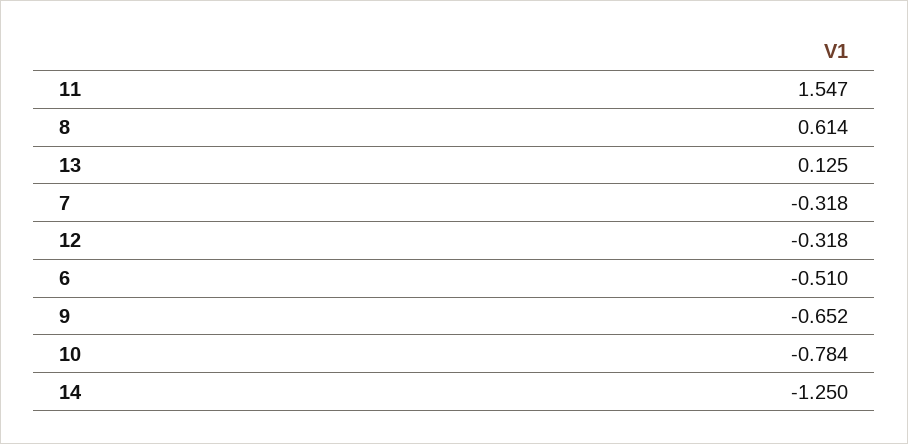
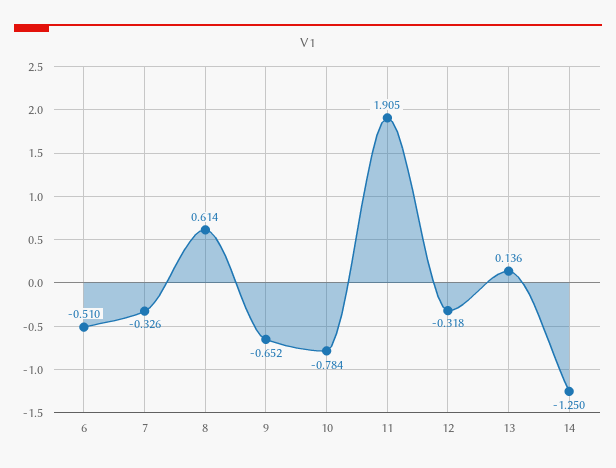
11: 1.547 -> 1.905
13: 0.125 -> 0.136
7: -0.318 -> -0.326

